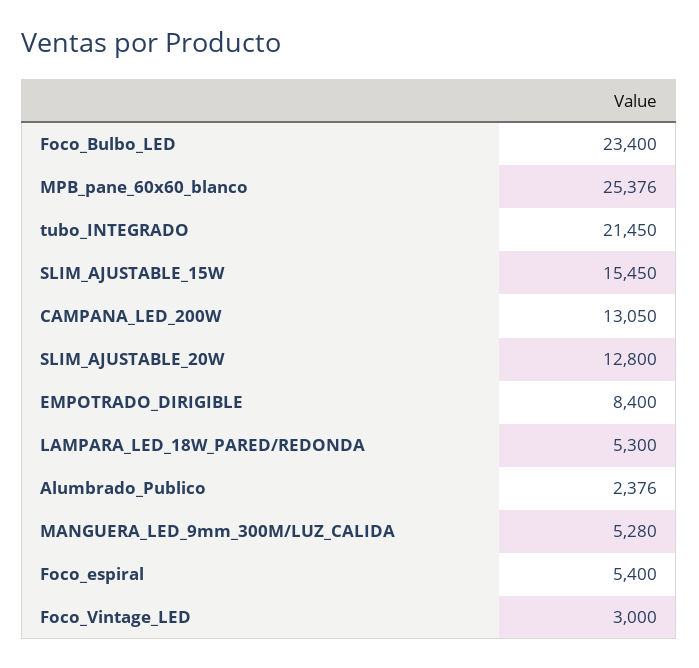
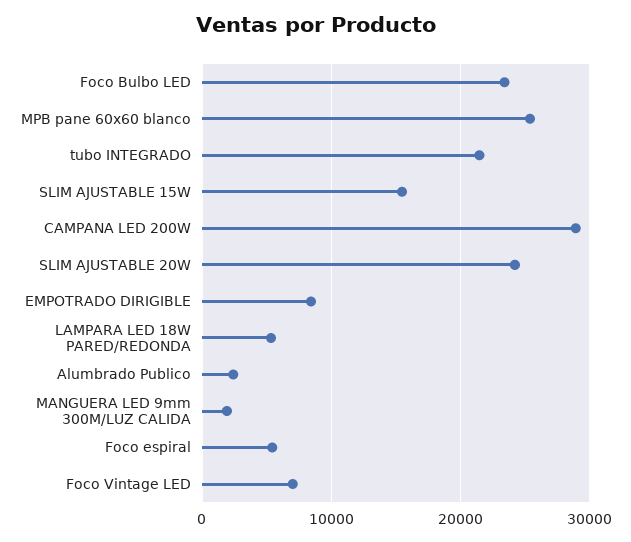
CAMPANA_LED_200W: 13050 -> 29000
SLIM_AJUSTABLE_20W: 12800 -> 24000
MANGUERA_LED_9mm_300M/LUZ_CALIDA: 5280 -> 2000
Foco_Vintage_LED: 3000 -> 7000

